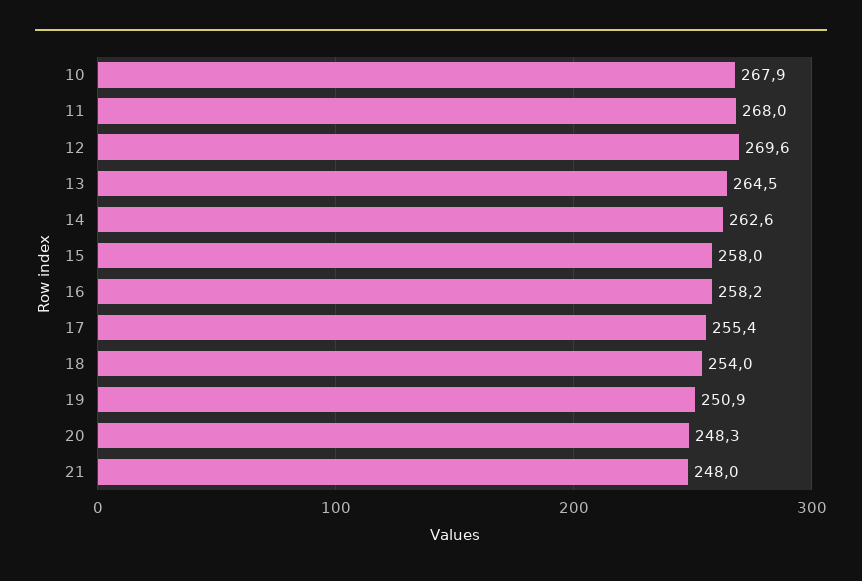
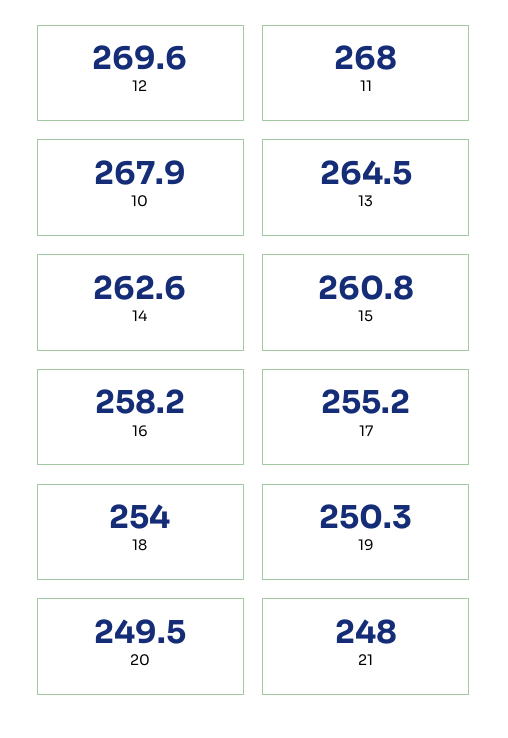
15: 258 -> 260.8
17: 255.4 -> 255.2
19: 250.9 -> 250.3
20: 248.3 -> 249.5

